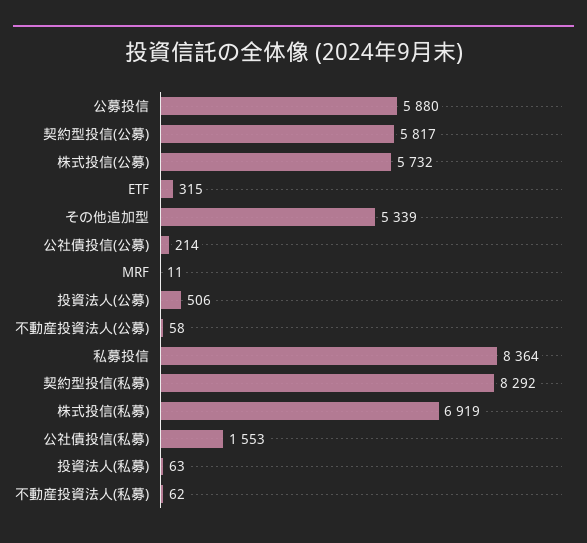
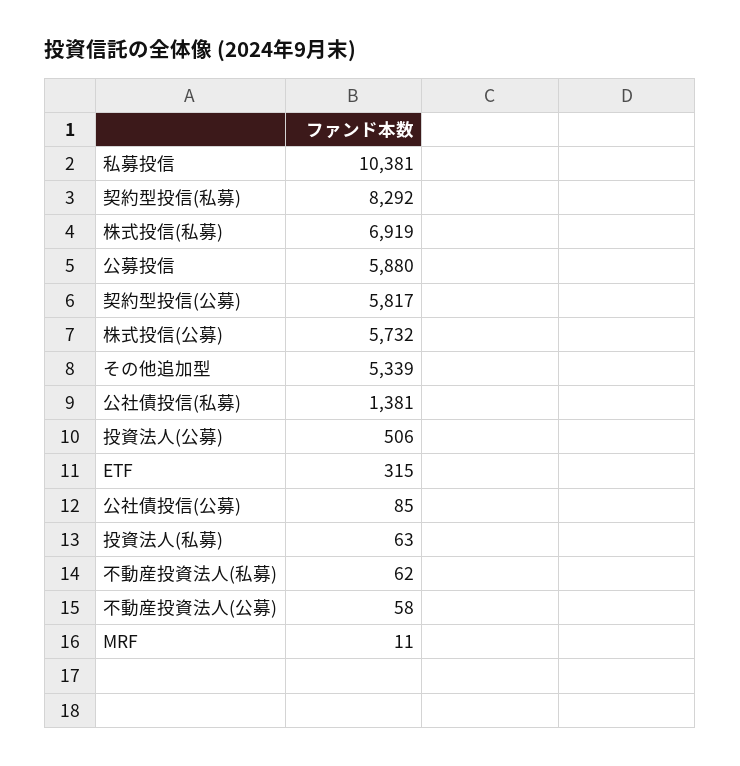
公社債投信(公募): 214 -> 85
私募投信: 8364 -> 10381
公社債投信(私募): 1553 -> 1381

